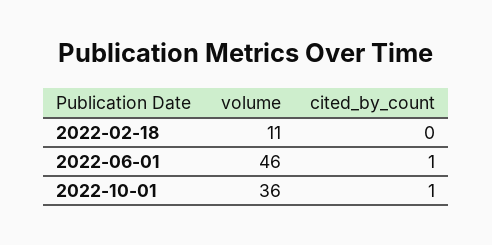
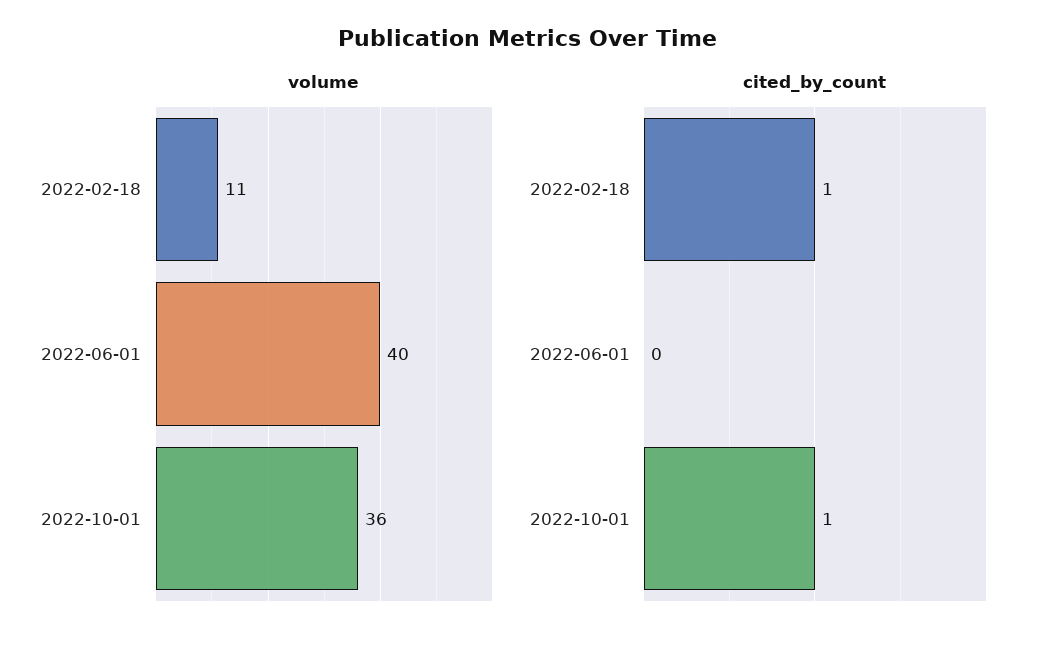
cited_by_count, 2022-02-18: 0 -> 1
volume, 2022-06-01: 46 -> 40
cited_by_count, 2022-06-01: 1 -> 0

